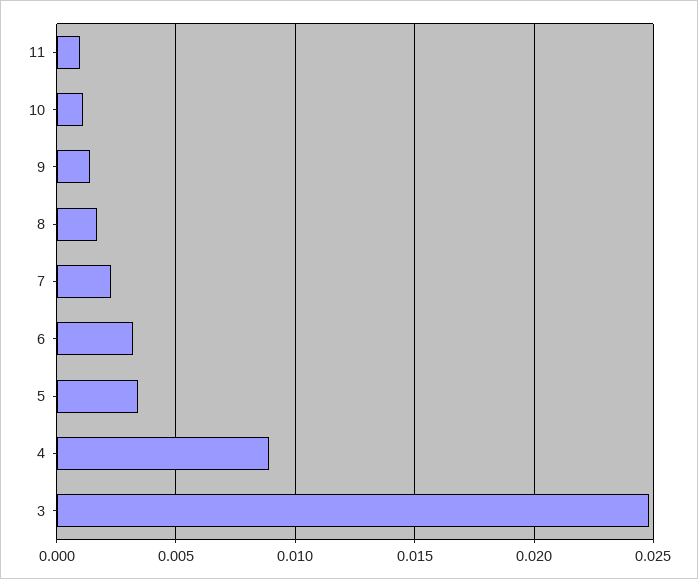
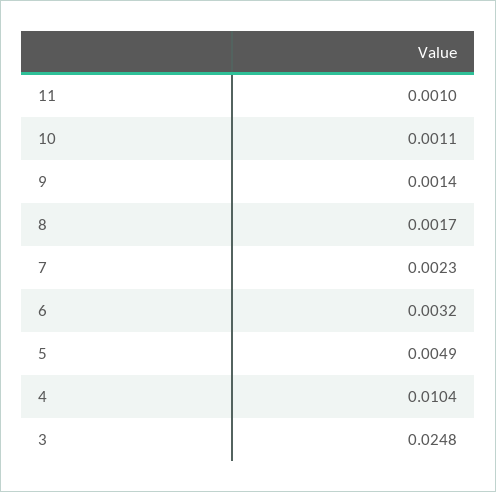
5: 0.0035 -> 0.0049
4: 0.009 -> 0.0104

